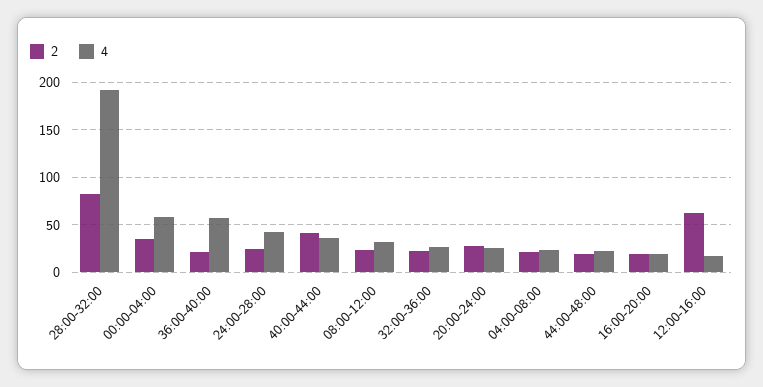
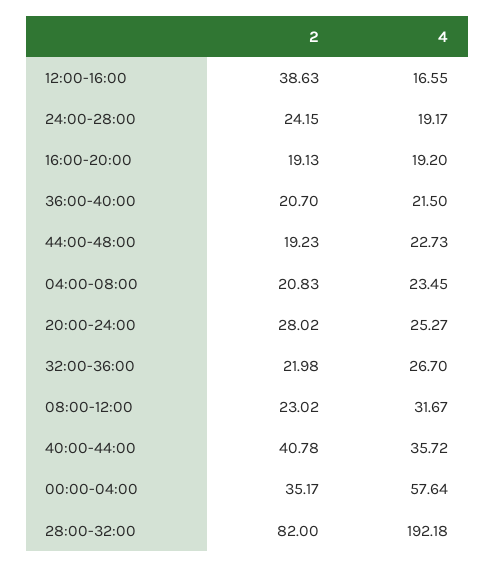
4, 36:00-40:00: 60 -> 21.5
4, 24:00-28:00: 40 -> 19.17
2, 12:00-16:00: 60 -> 38.63

